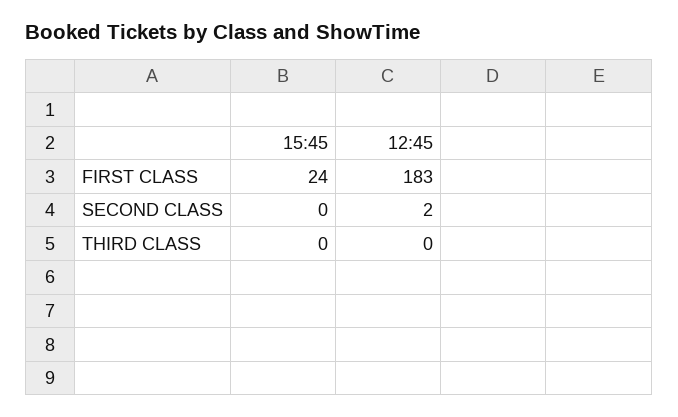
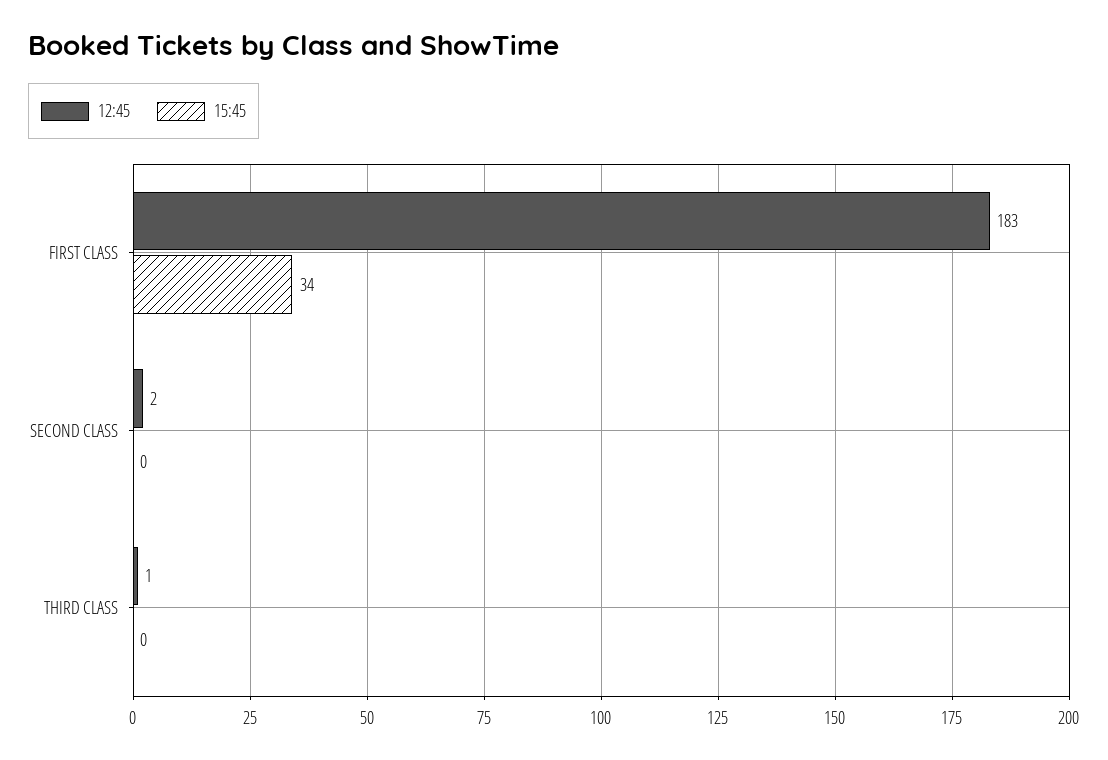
15:45, FIRST CLASS: 24 -> 34
12:45, THIRD CLASS: 0 -> 1

